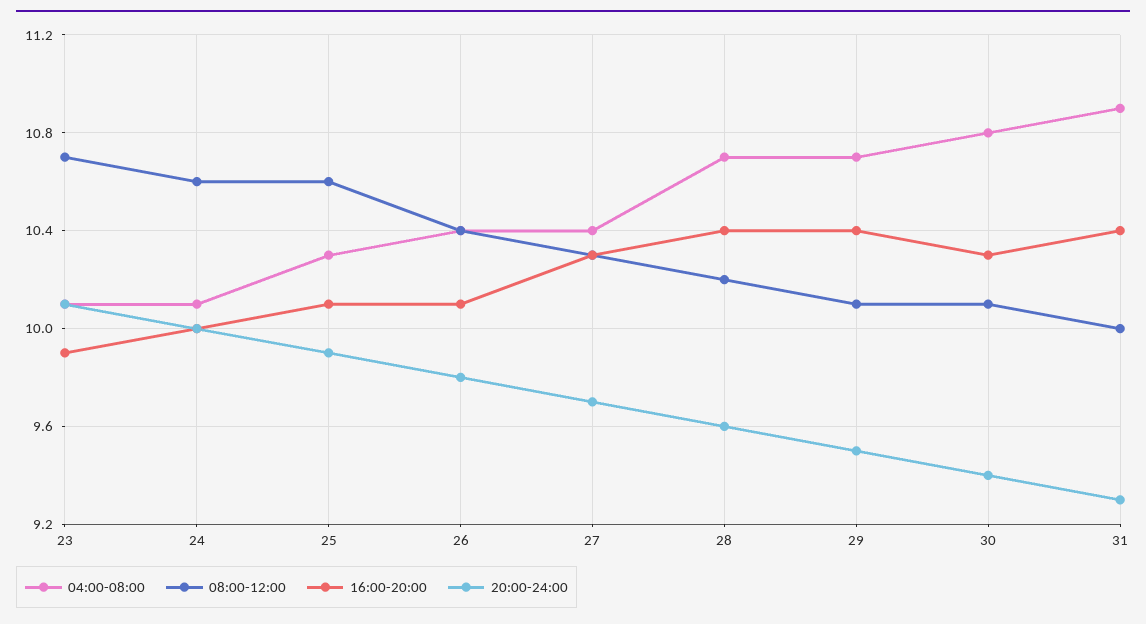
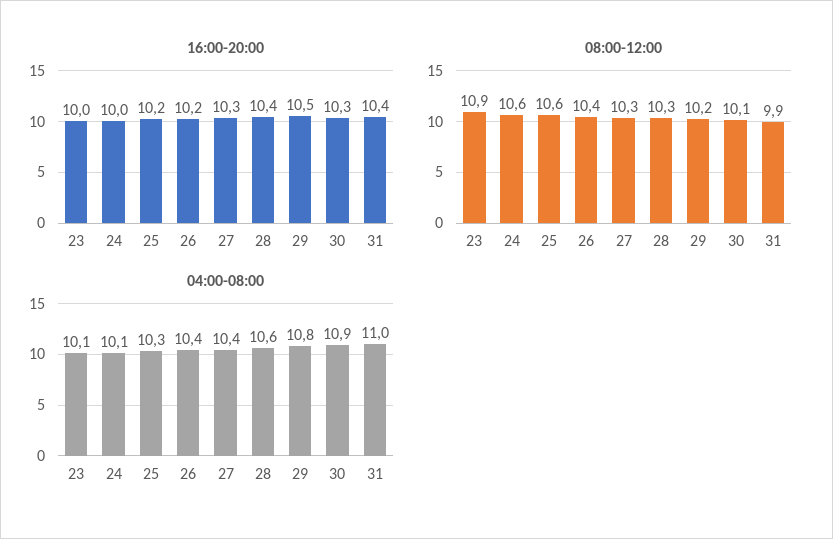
08:00-12:00, 23: 10.7 -> 10.9
16:00-20:00, 23: 9.9 -> 10
20:00-24:00, 23: 10.1 -> none
20:00-24:00, 24: 10 -> none
16:00-20:00, 25: 10.1 -> 10.2
20:00-24:00, 25: 9.9 -> none
16:00-20:00, 26: 10.1 -> 10.2
20:00-24:00, 26: 9.8 -> none
20:00-24:00, 27: 9.7 -> none
04:00-08:00, 28: 10.7 -> 10.6
08:00-12:00, 28: 10.2 -> 10.3
20:00-24:00, 28: 9.6 -> none
04:00-08:00, 29: 10.7 -> 10.8
08:00-12:00, 29: 10.1 -> 10.2
16:00-20:00, 29: 10.4 -> 10.5
20:00-24:00, 29: 9.5 -> none
04:00-08:00, 30: 10.8 -> 10.9
20:00-24:00, 30: 9.4 -> none
04:00-08:00, 31: 10.9 -> 11
08:00-12:00, 31: 10 -> 9.9
20:00-24:00, 31: 9.3 -> none

